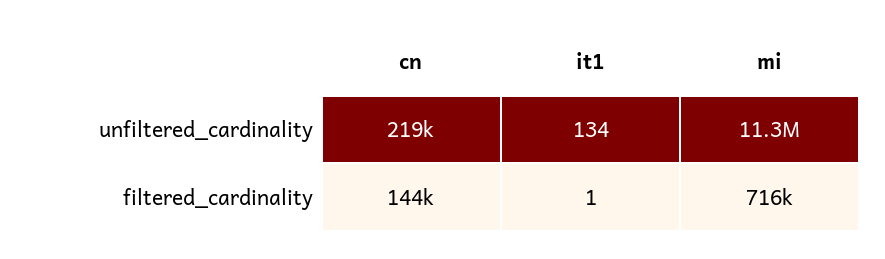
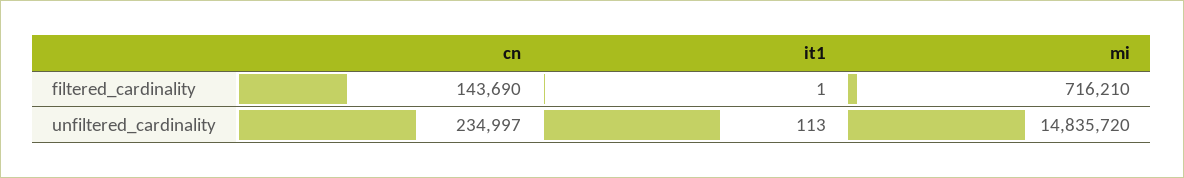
cn, unfiltered_cardinality: 219000 -> 234997
it1, unfiltered_cardinality: 134 -> 113
mi, unfiltered_cardinality: 11300000 -> 14835720

